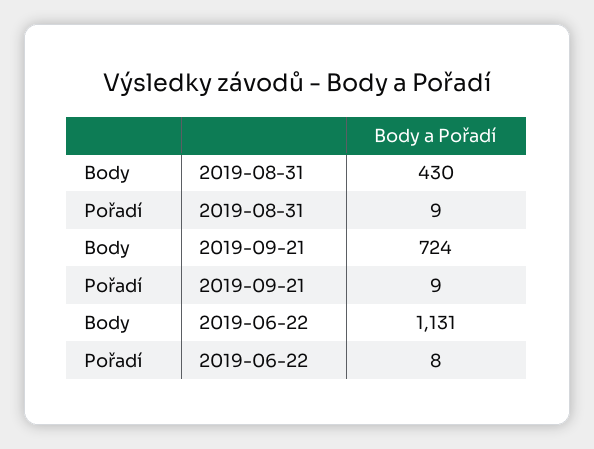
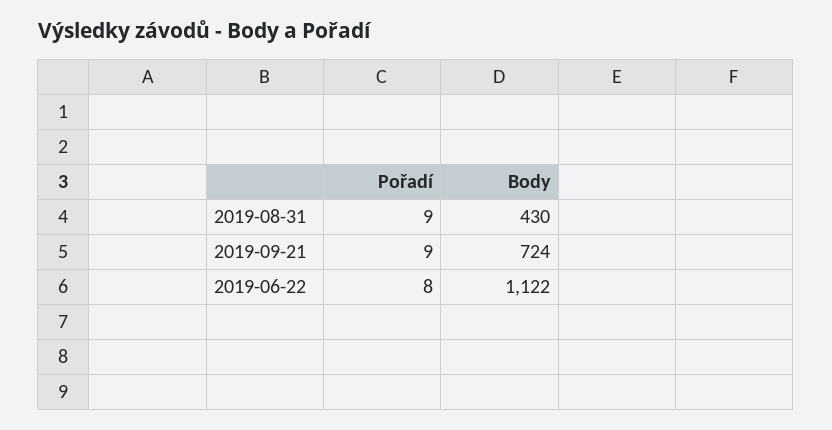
Body, 2019-06-22: 1131 -> 1122

